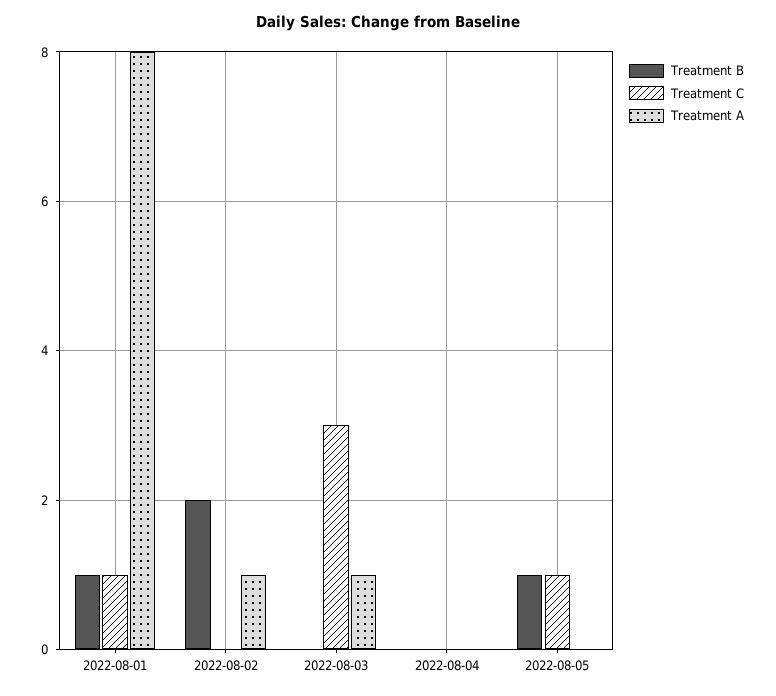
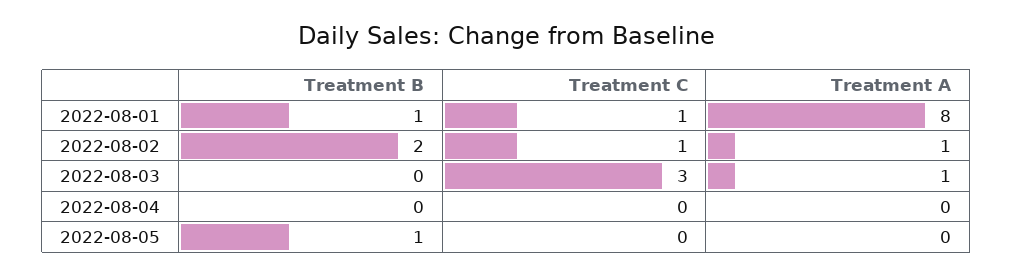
Treatment C, 2022-08-02: 0 -> 1
Treatment C, 2022-08-05: 1 -> 0

